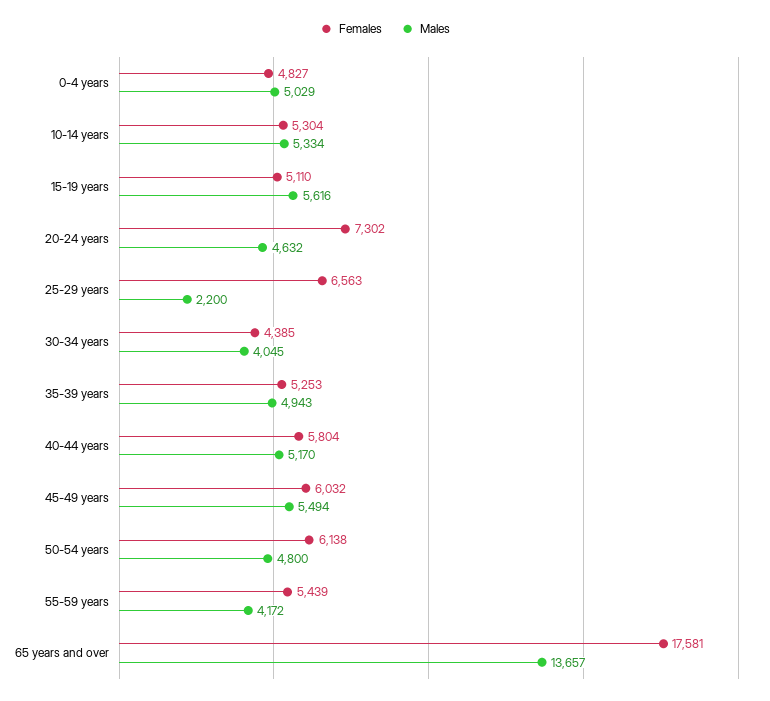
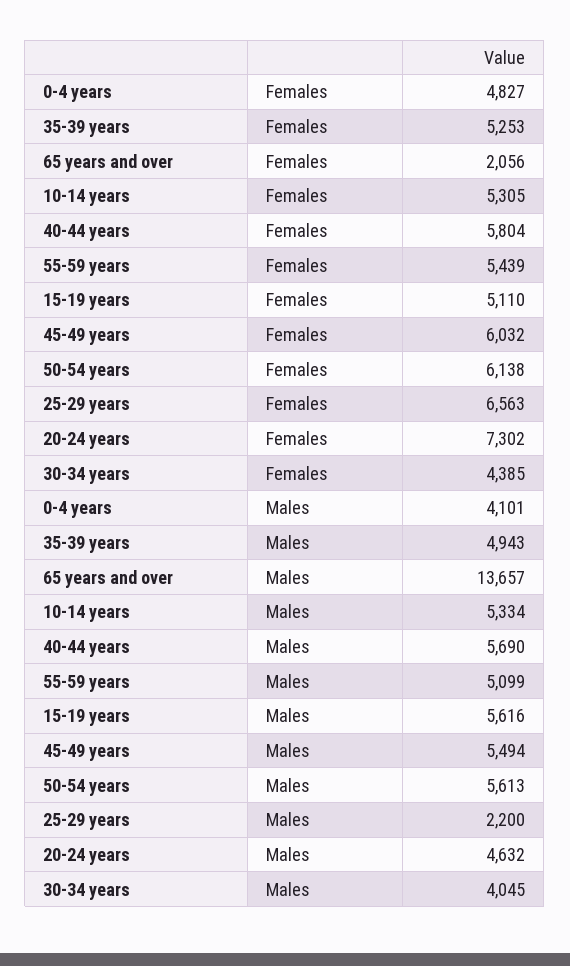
Males, 0-4 years: 5029 -> 4101
Females, 10-14 years: 5304 -> 5305
Males, 40-44 years: 5170 -> 5690
Males, 50-54 years: 4800 -> 5613
Males, 55-59 years: 4172 -> 5099
Females, 65 years and over: 17581 -> 2056

